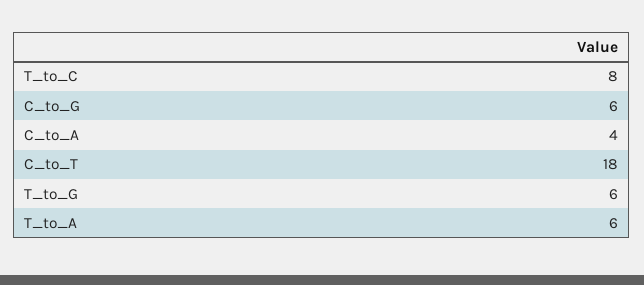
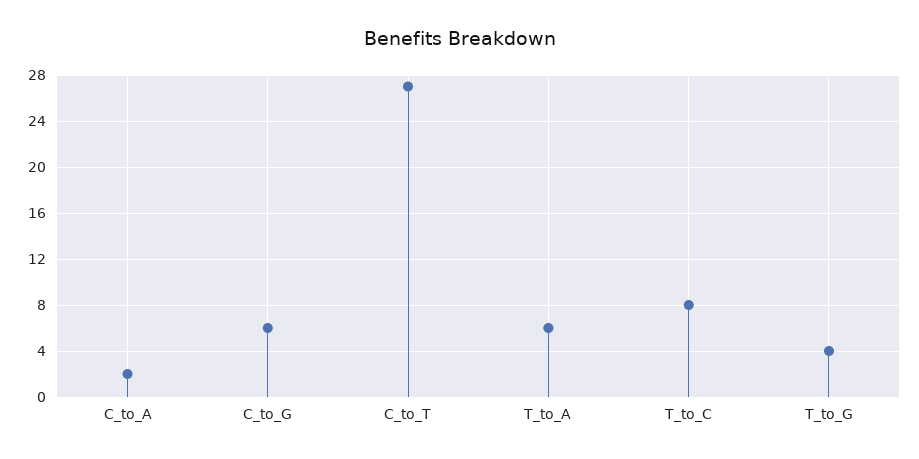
C_to_A: 4 -> 2
C_to_T: 18 -> 27
T_to_G: 6 -> 4

